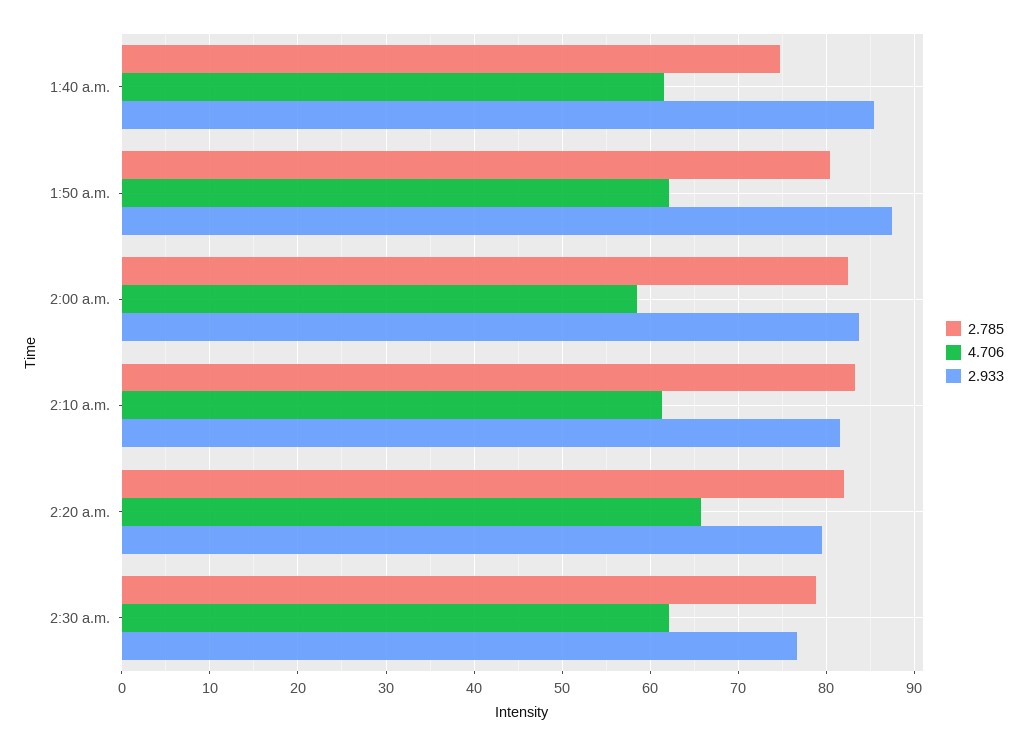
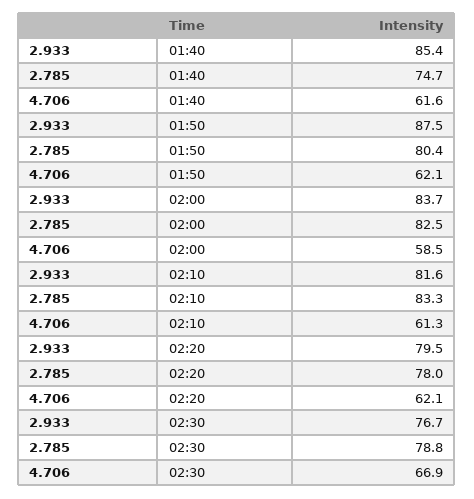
2.785, 2:20 a.m.: 82 -> 78
4.706, 2:20 a.m.: 66 -> 62.1
4.706, 2:30 a.m.: 62 -> 66.9

